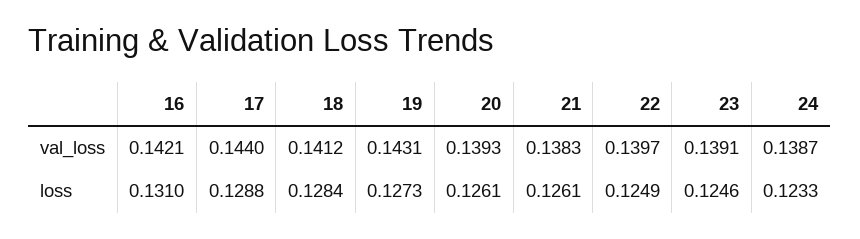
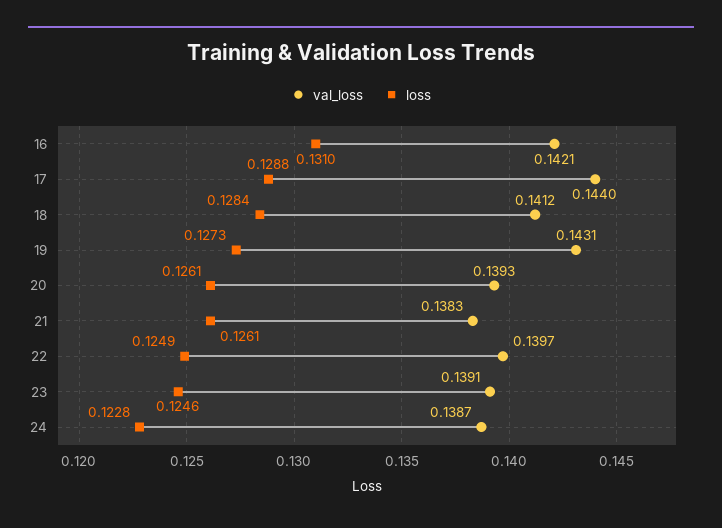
loss, 24: 0.1233 -> 0.1228

